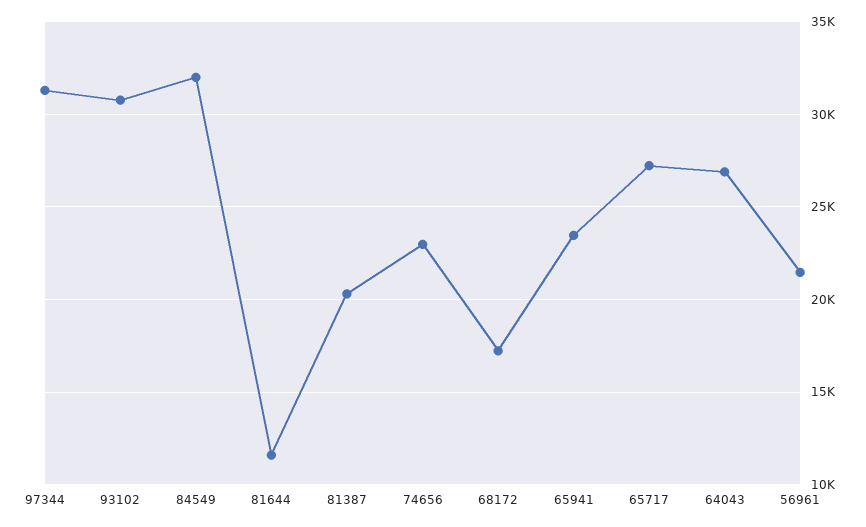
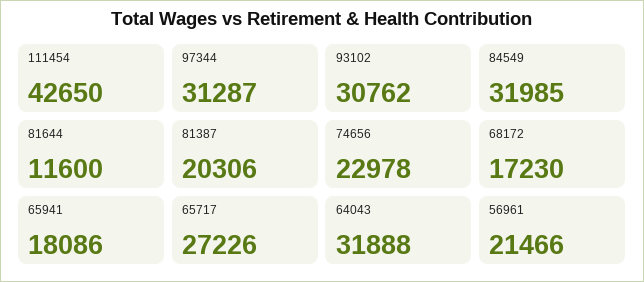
65941: 23500 -> 18086
64043: 27000 -> 31888
111454: none -> 42650

